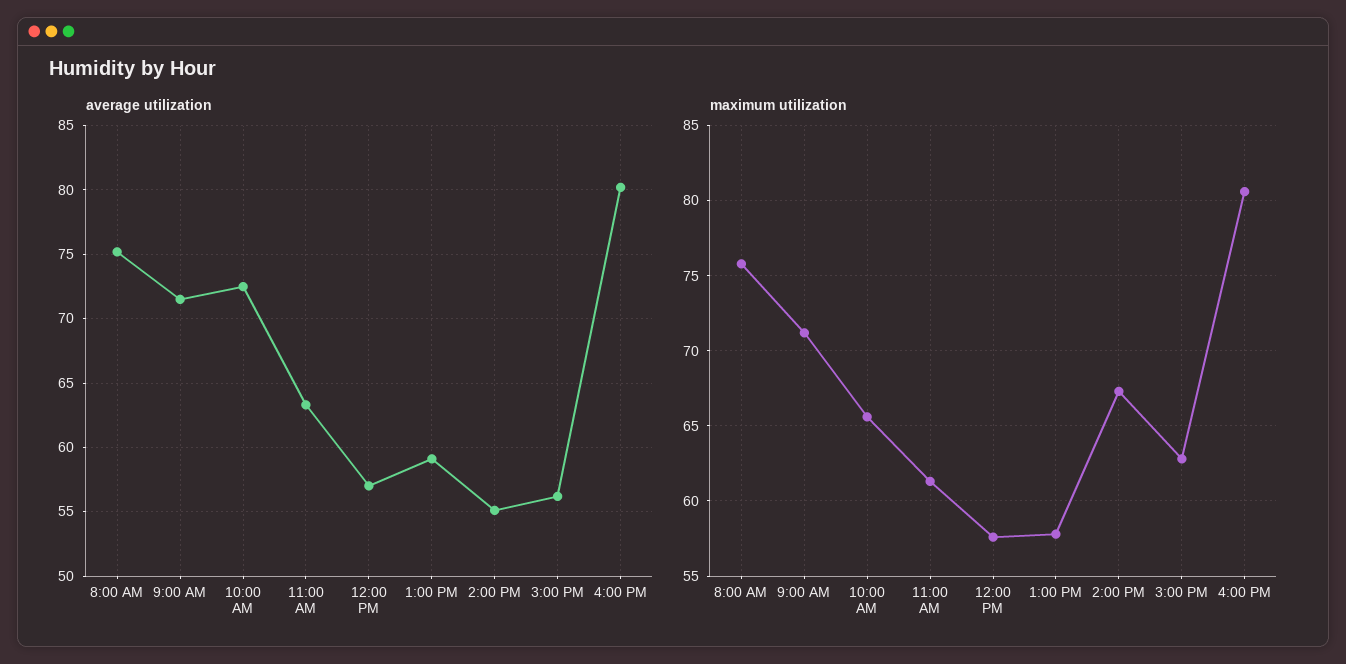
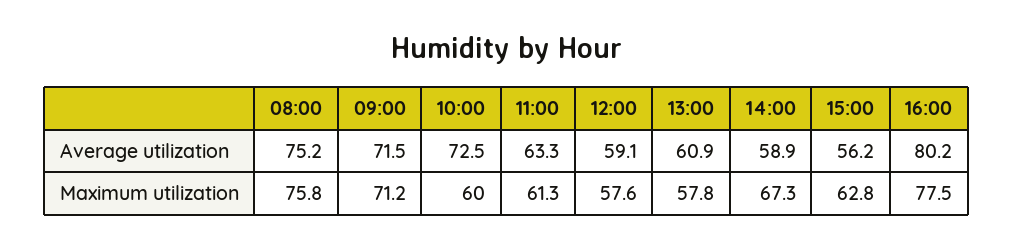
average utilization, 12:00 PM: 57 -> 59.1
average utilization, 1:00 PM: 59 -> 60.9
average utilization, 2:00 PM: 55 -> 58.9
maximum utilization, 10:00 AM: 65.5 -> 60
maximum utilization, 4:00 PM: 80.5 -> 77.5

